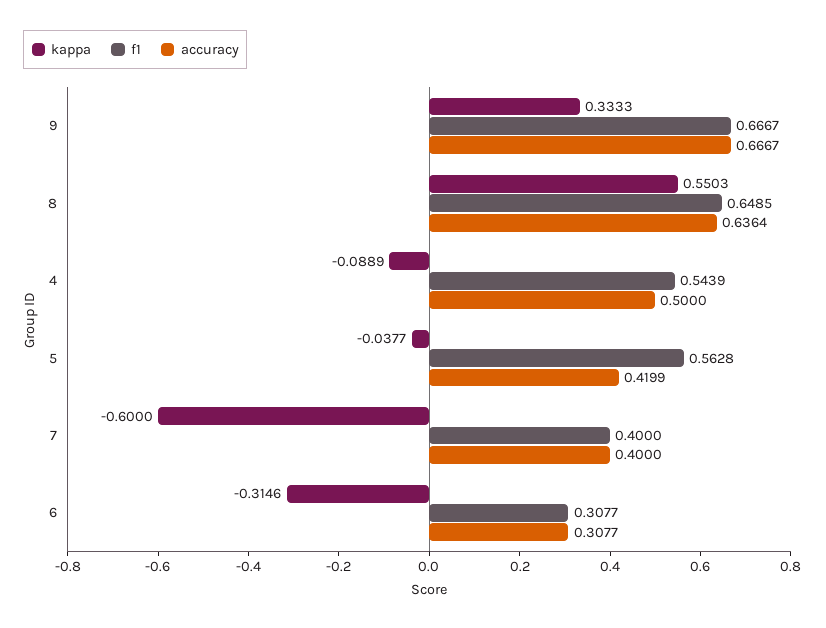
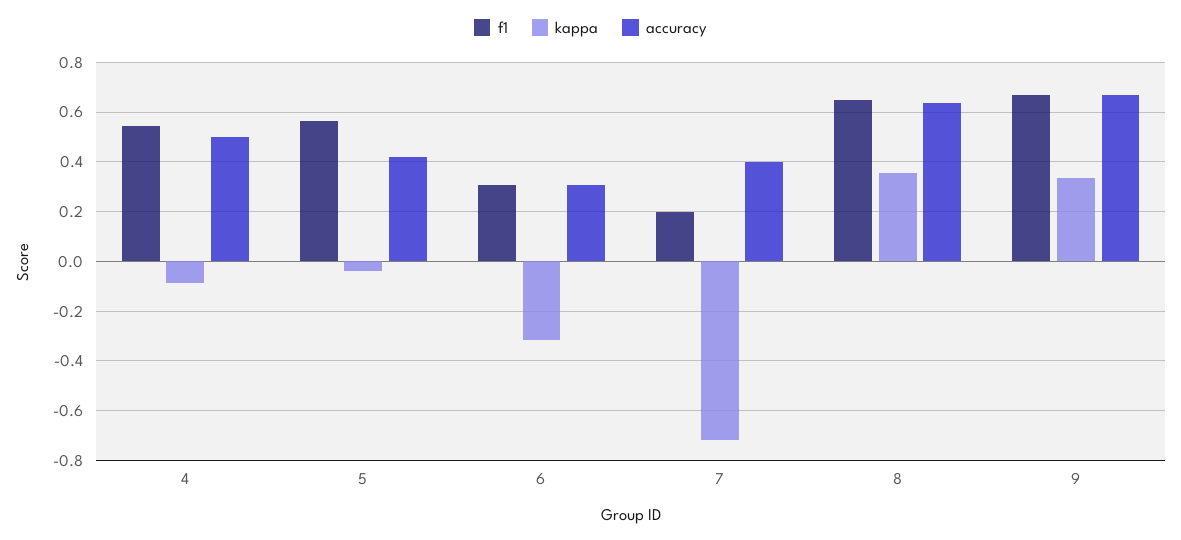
kappa, 8: 0.5503 -> 0.35
kappa, 7: -0.6 -> -0.725
f1, 7: 0.4 -> 0.2

